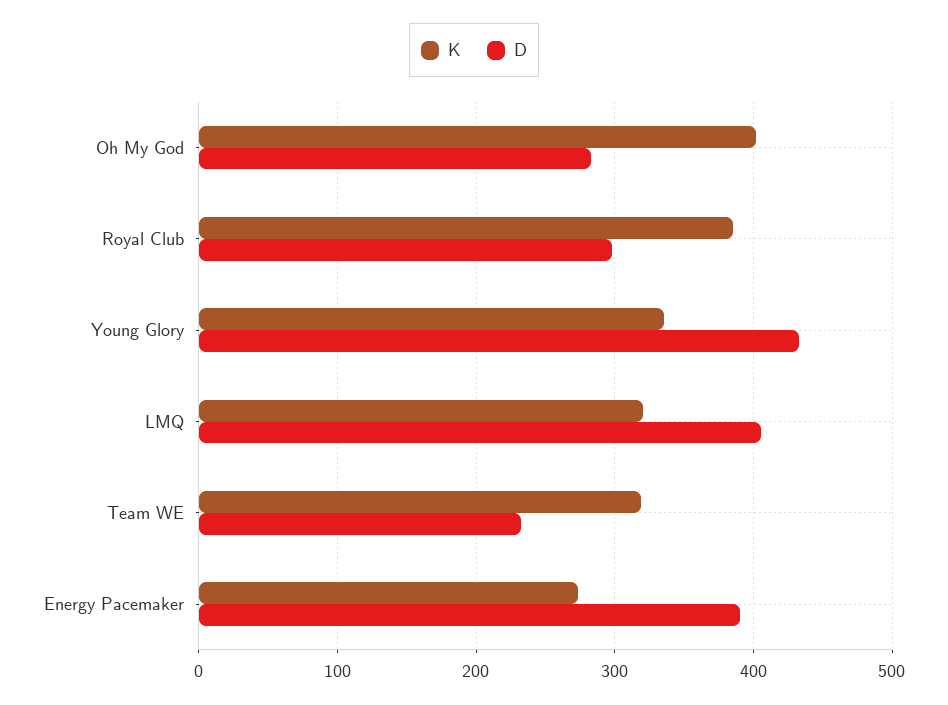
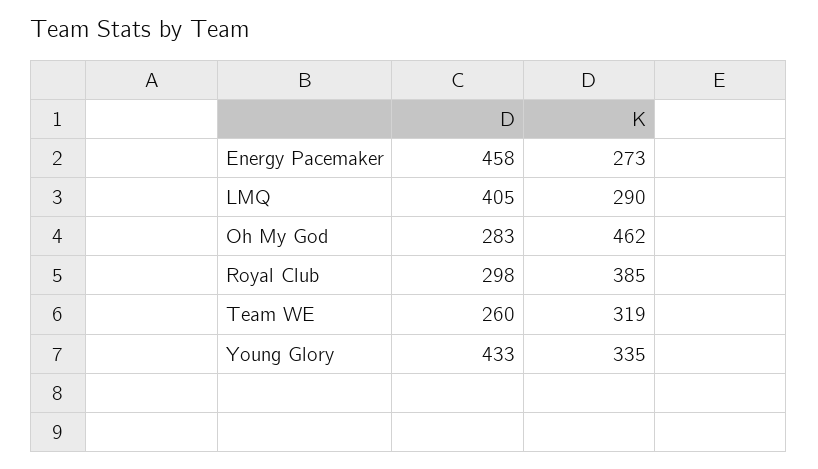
K, Oh My God: 400 -> 462
K, LMQ: 320 -> 290
D, Team WE: 230 -> 260
D, Energy Pacemaker: 390 -> 458

